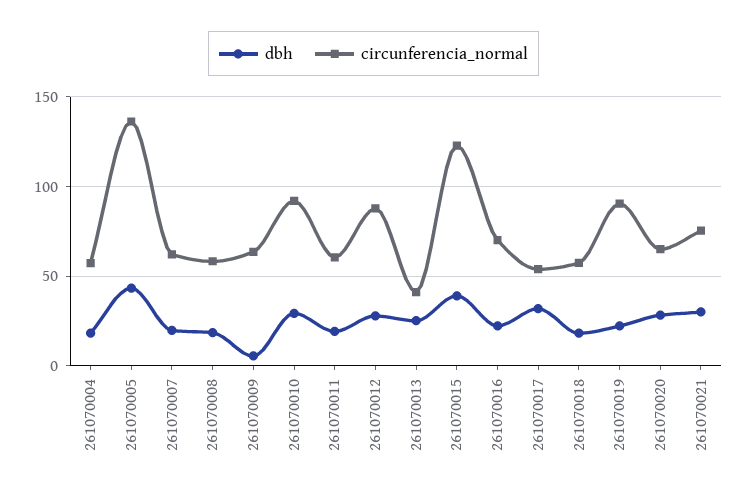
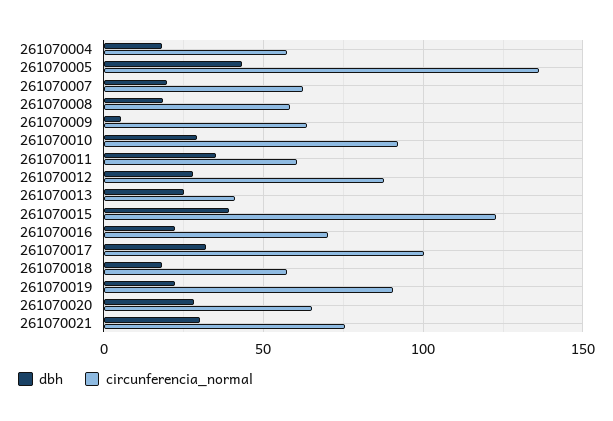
dbh, 261070011: 20 -> 35
circunferencia_normal, 261070017: 55 -> 100

